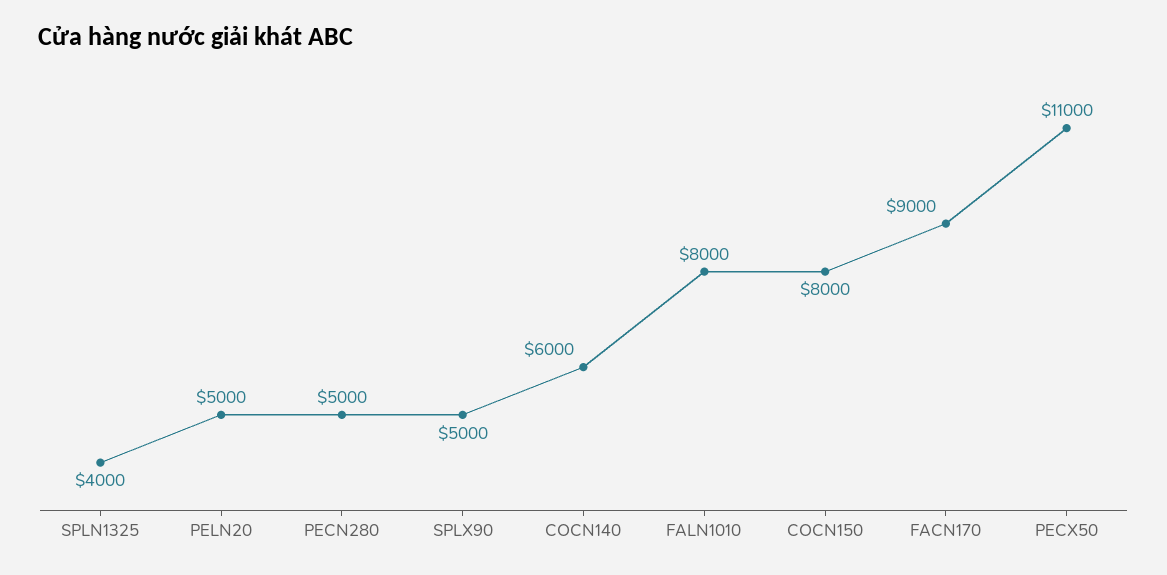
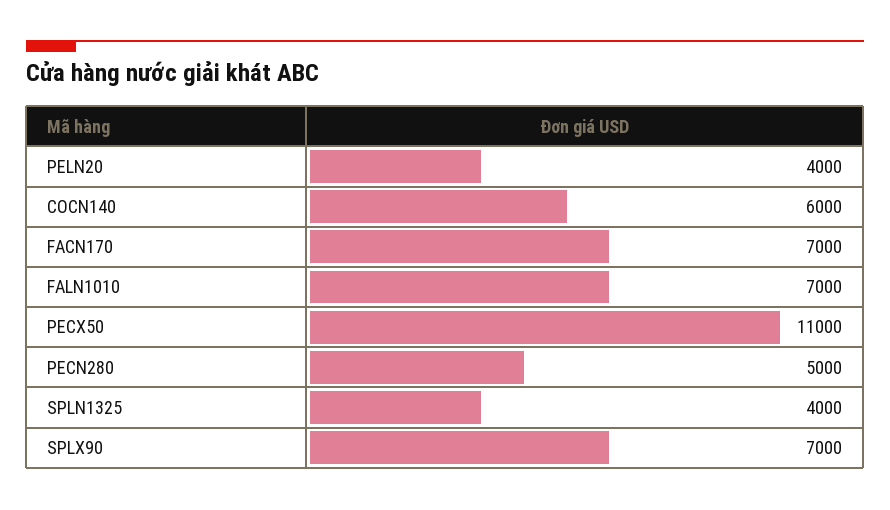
PELN20: 5000 -> 4000
SPLX90: 5000 -> 7000
FALN1010: 8000 -> 7000
COCN150: 8000 -> none
FACN170: 9000 -> 7000

